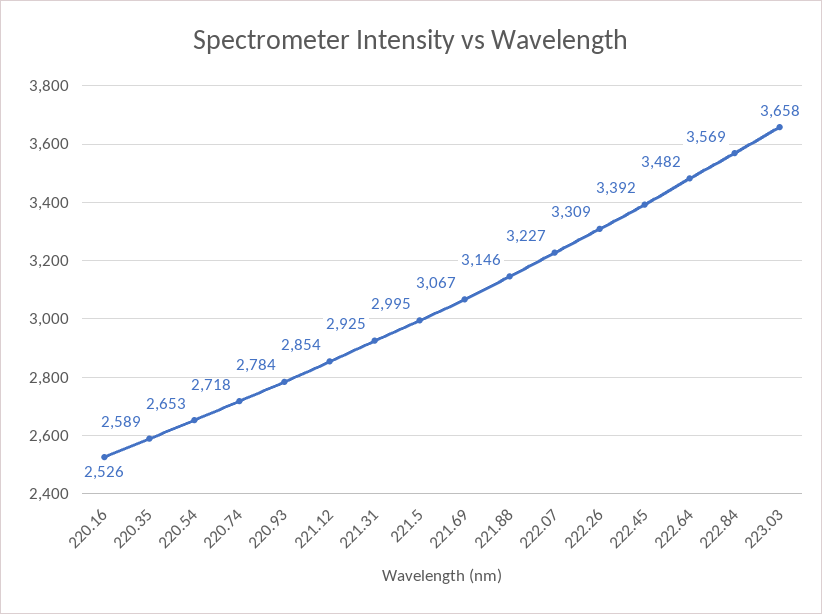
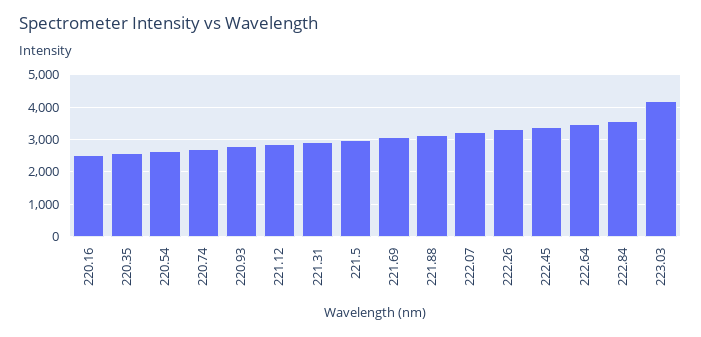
223.03: 3658 -> 4200

